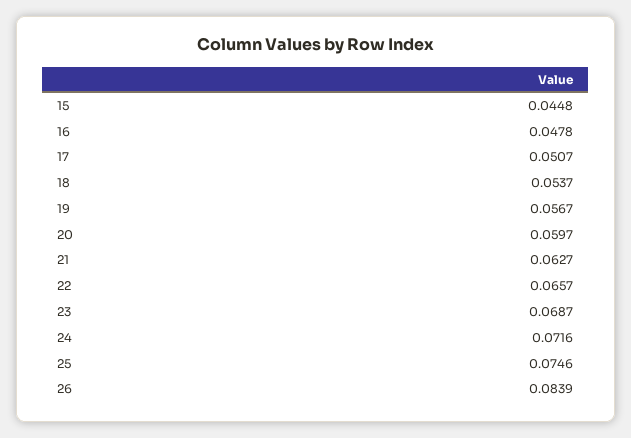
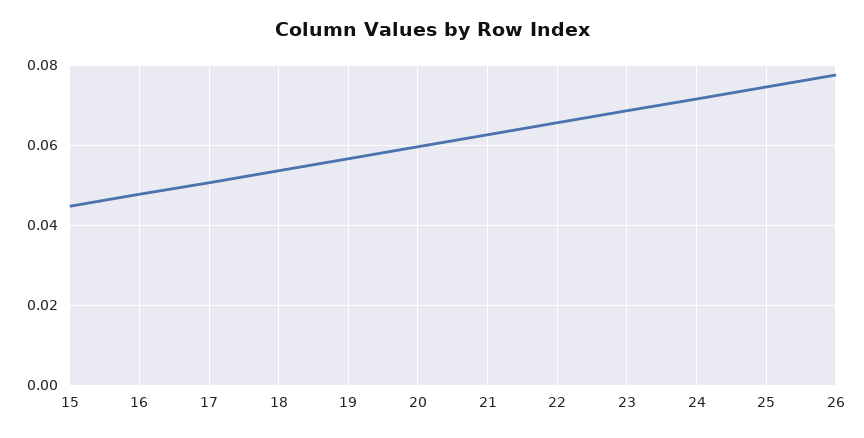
26: 0.0839 -> 0.078

